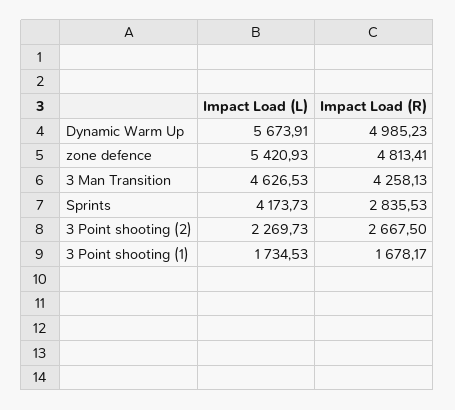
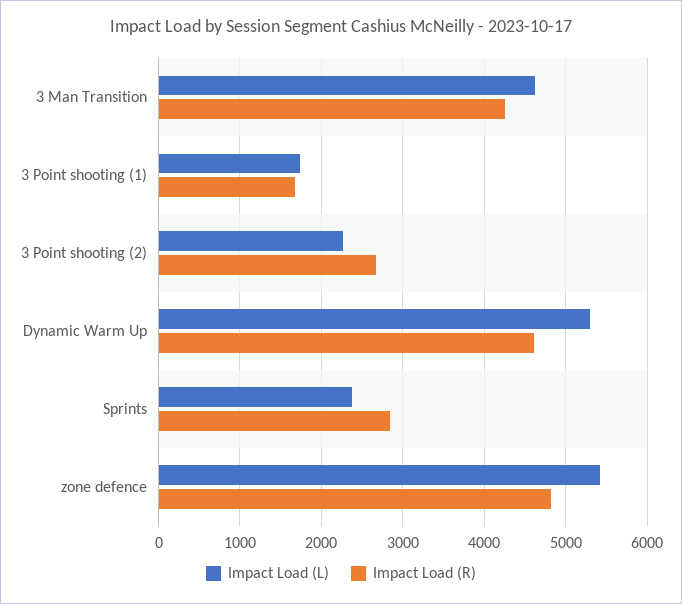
Impact Load (L), Dynamic Warm Up: 5673.91 -> 5300
Impact Load (R), Dynamic Warm Up: 4985.23 -> 4600
Impact Load (L), Sprints: 4173.73 -> 2400

